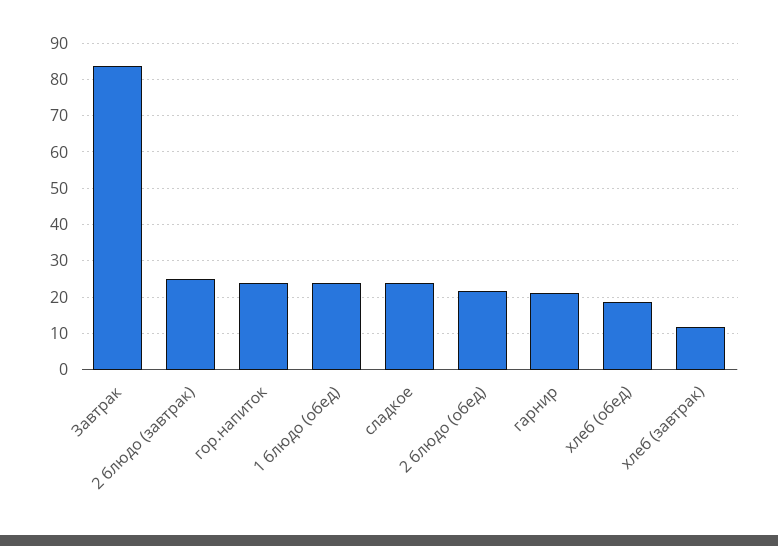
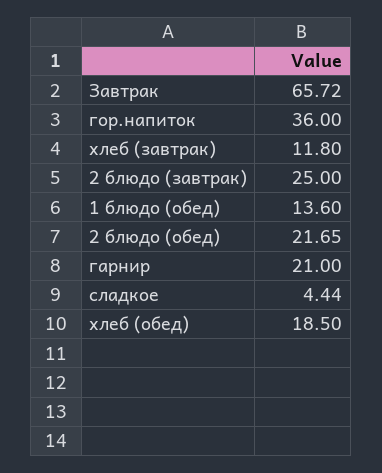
Завтрак: 84 -> 65.72
гор.напиток: 24 -> 36
1 блюдо (обед): 24 -> 13.6
сладкое: 24 -> 4.44

